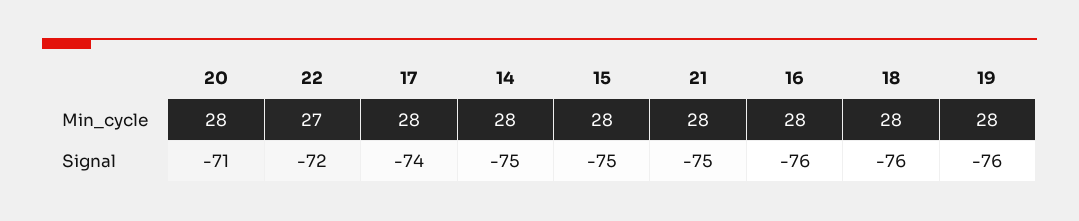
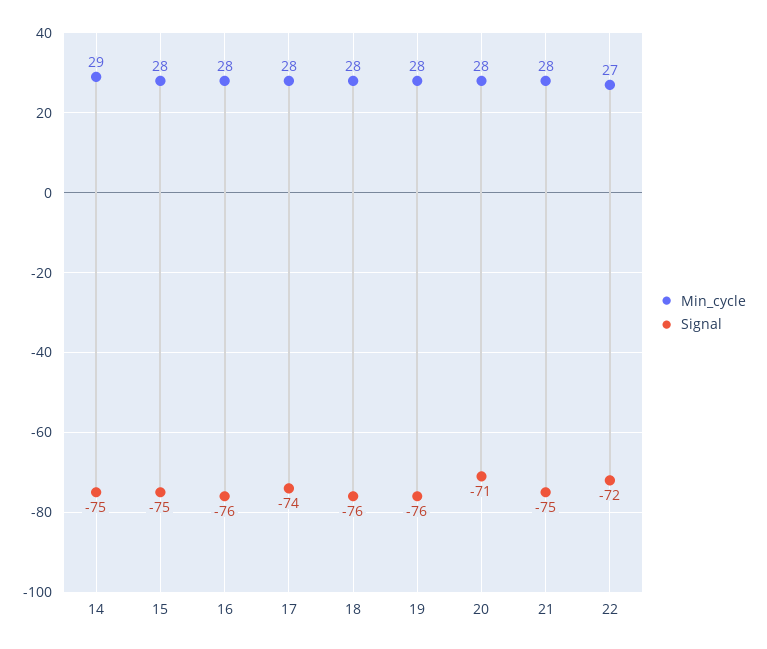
Min_cycle, 14: 28 -> 29

